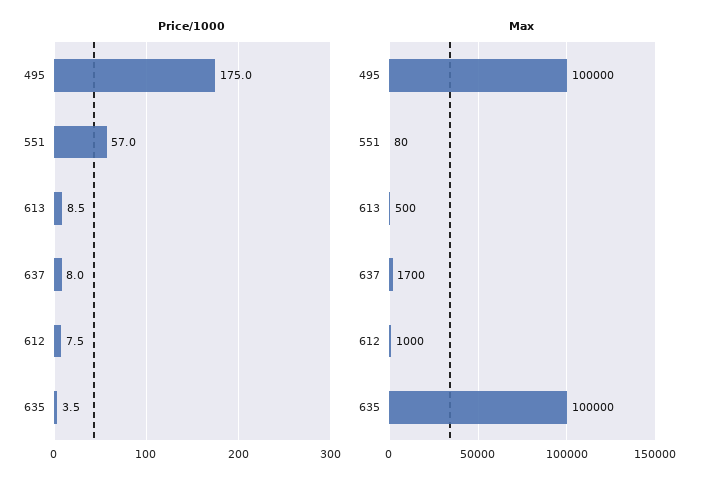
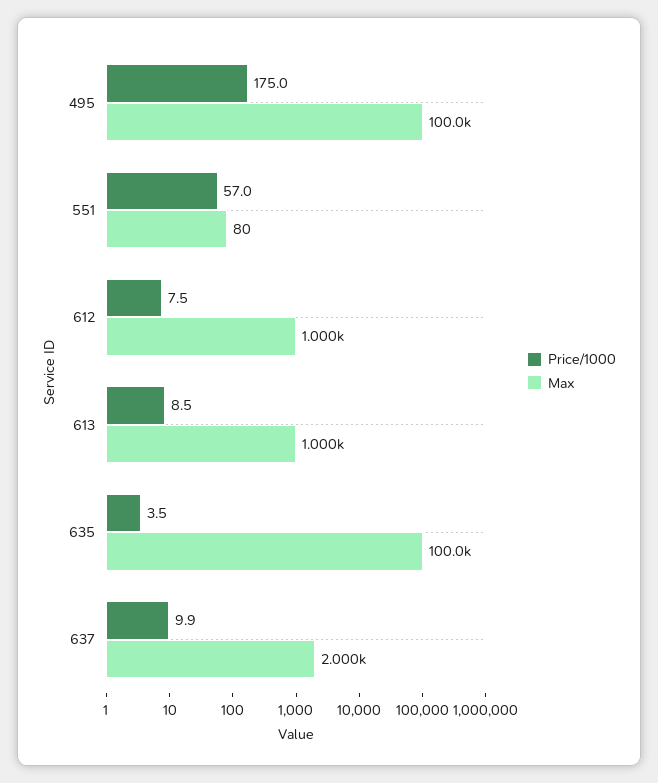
Price/1000, 637: 8 -> 9.9
Max, 613: 500 -> 1000
Max, 637: 1700 -> 2000

